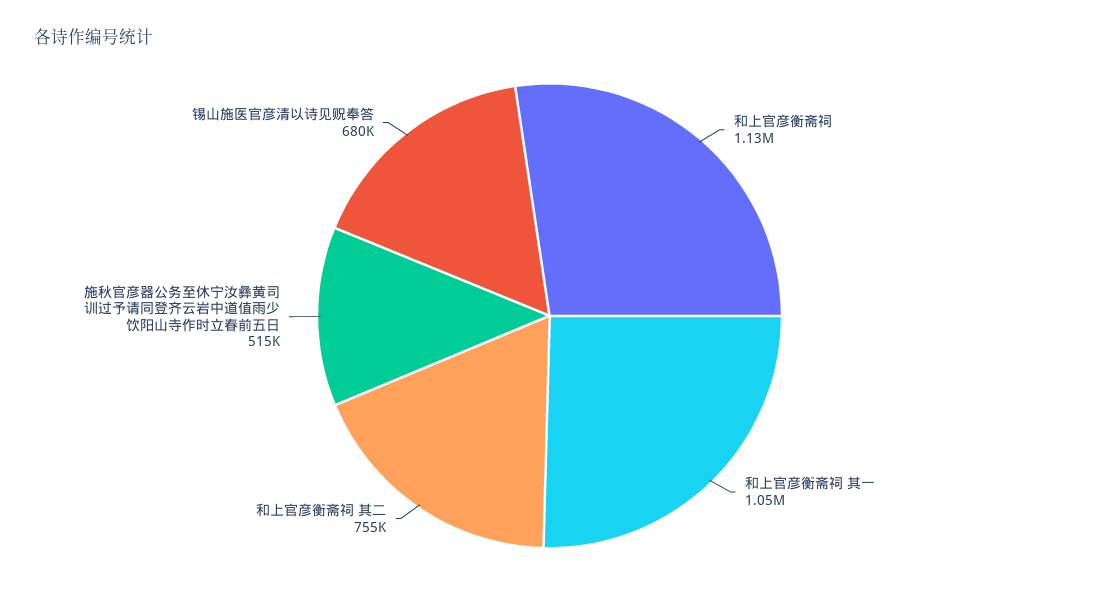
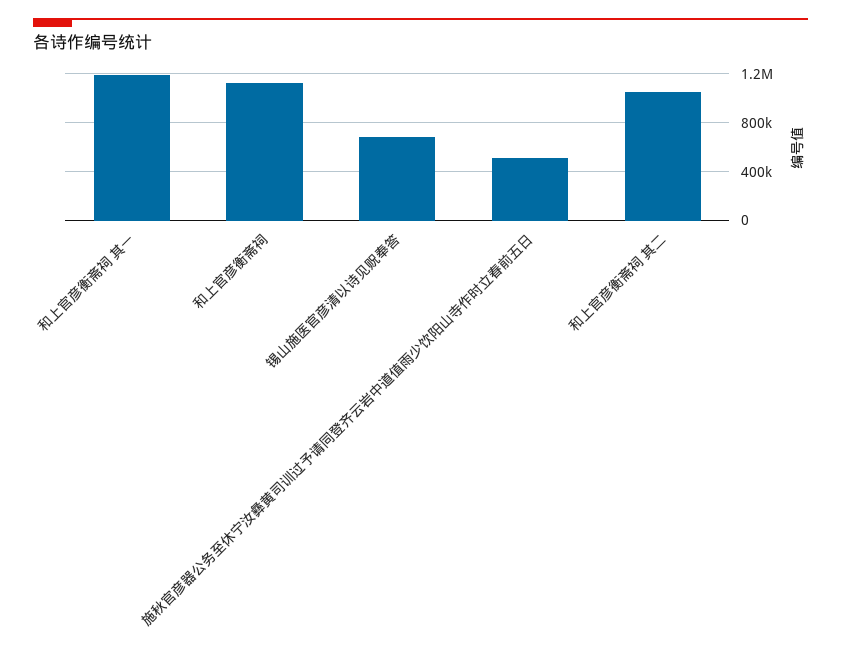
和上官彦衡斋祠 其一: 1050000 -> 1200000
和上官彦衡斋祠 其二: 755000 -> 1050000

